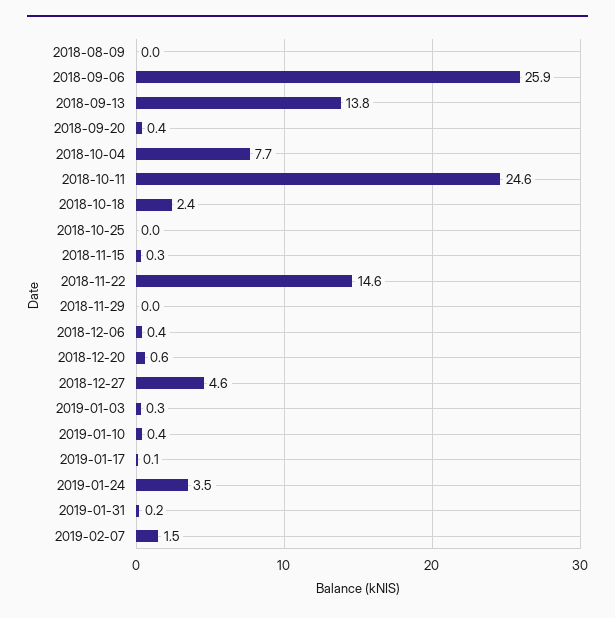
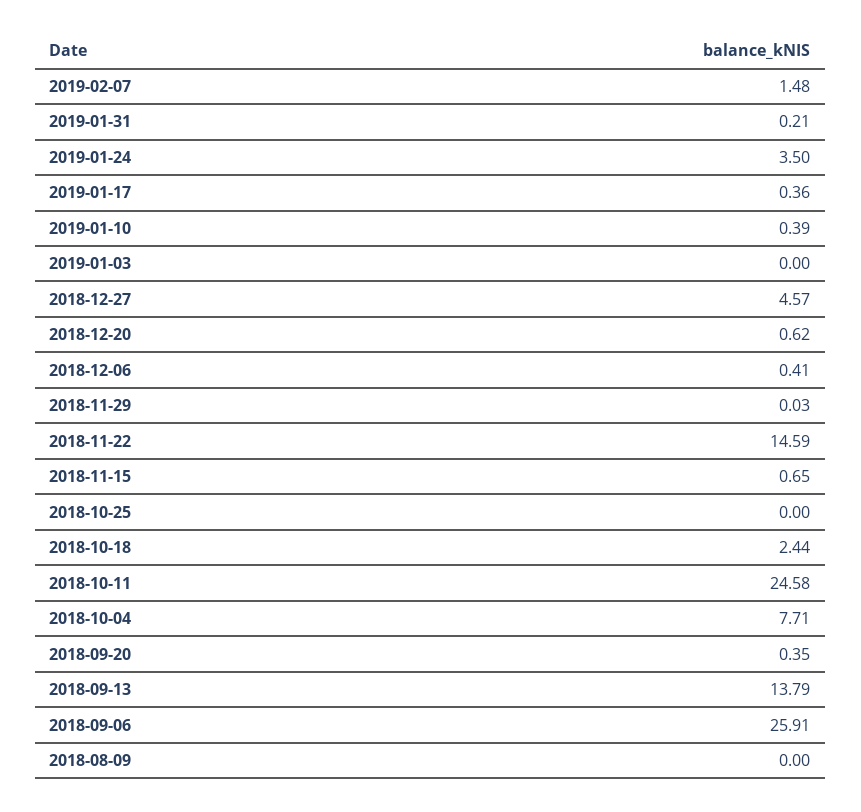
2018-11-15: 0.3 -> 0.65
2019-01-03: 0.3 -> 0
2019-01-17: 0.1 -> 0.36

